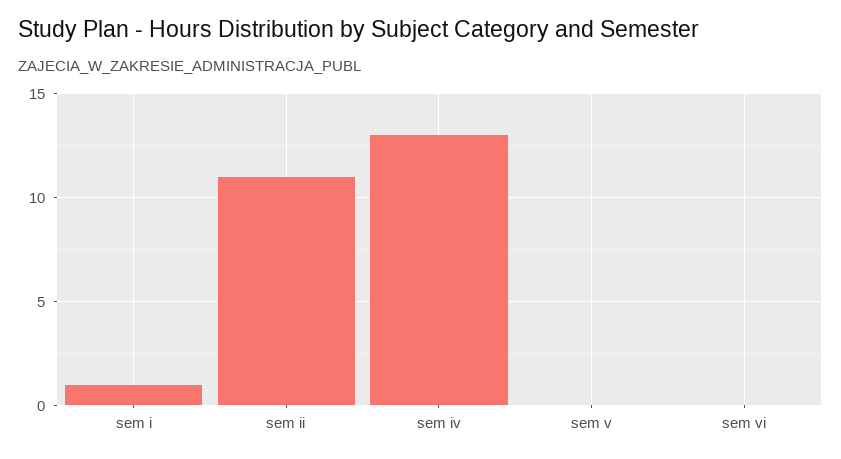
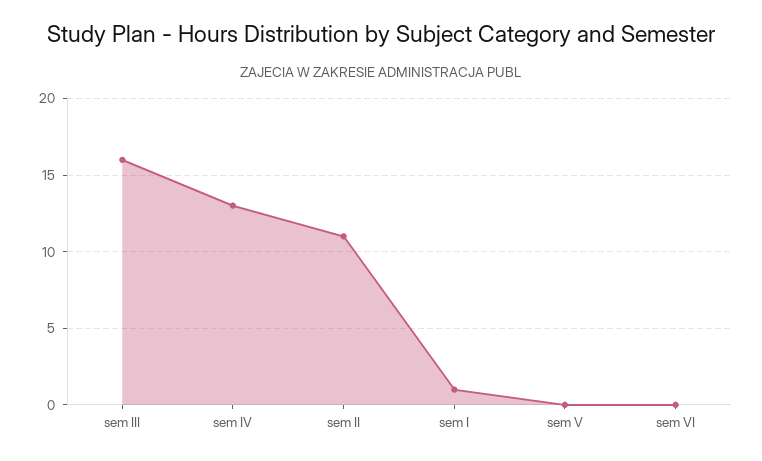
sem III: none -> 16

